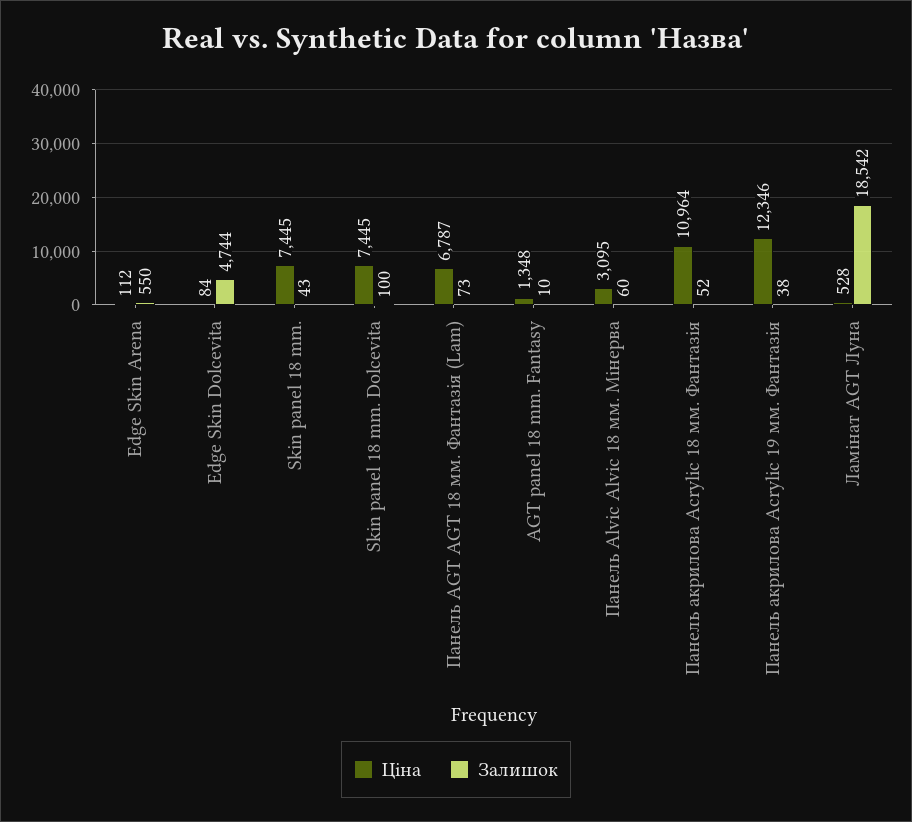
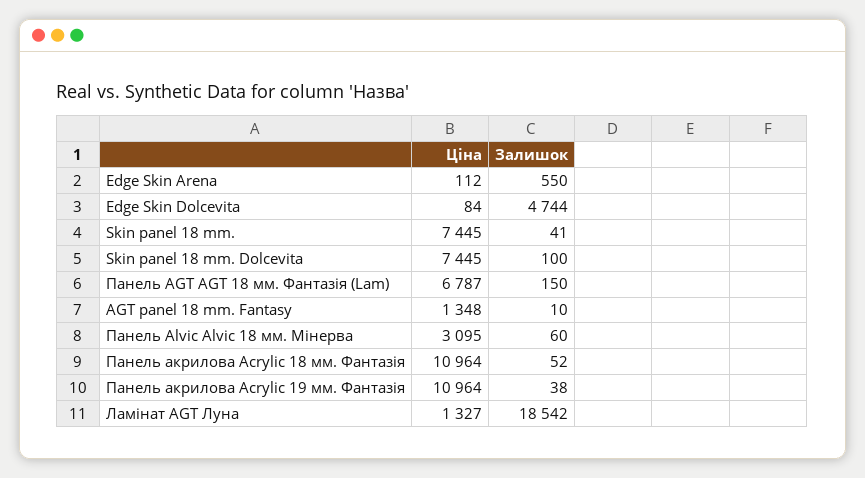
Залишок, Skin panel 18 mm.: 43 -> 41
Залишок, Панель AGT AGT 18 мм. Фантазія (Lam): 73 -> 150
Ціна, Панель акрилова Acrylic 19 мм. Фантазія: 12346 -> 10964
Ціна, Ламінат AGT Луна: 528 -> 1327

